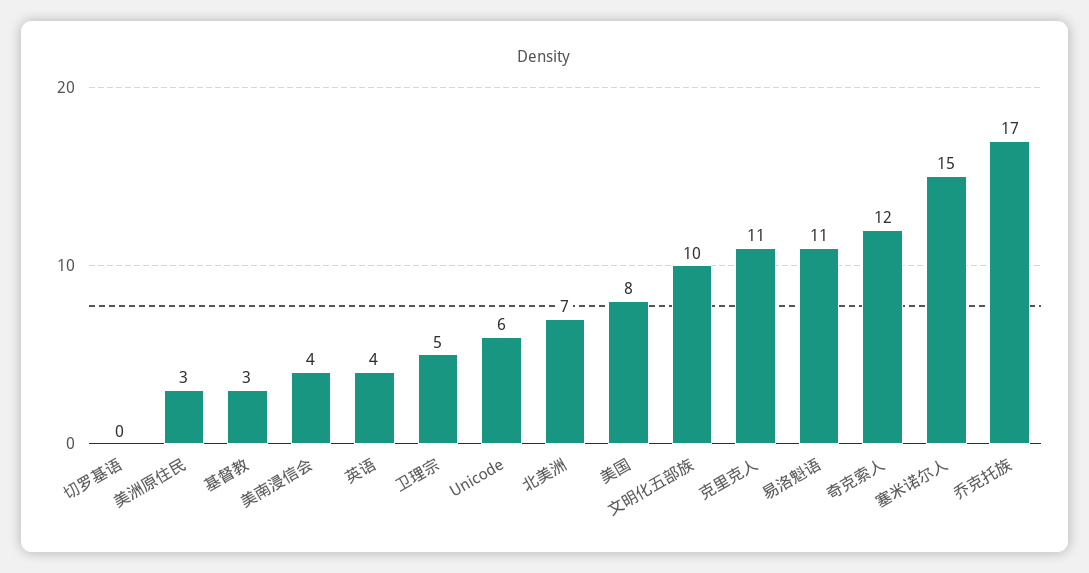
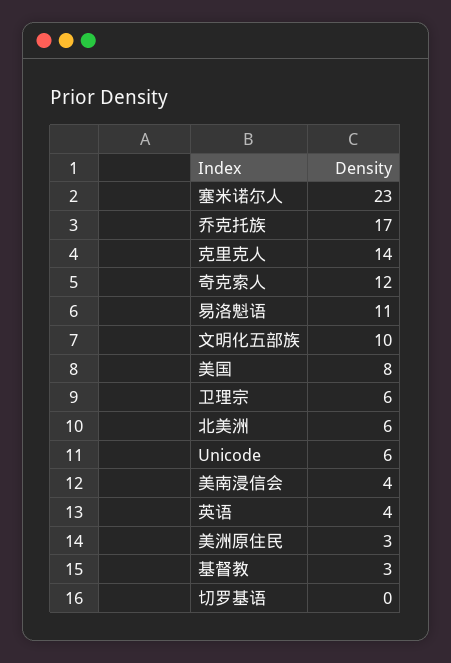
卫理宗: 5 -> 6
北美洲: 7 -> 6
克里克人: 11 -> 14
塞米诺尔人: 15 -> 23

